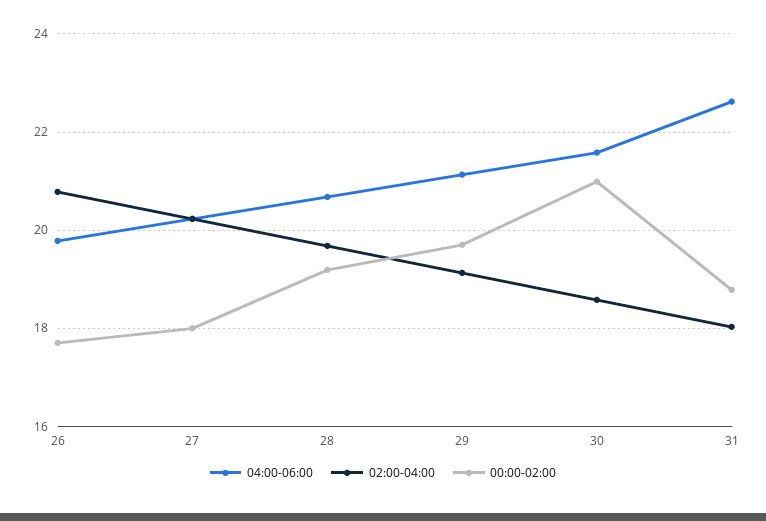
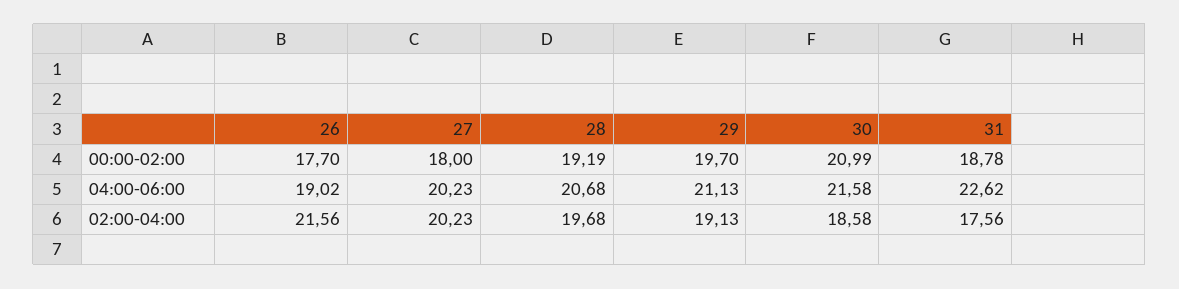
04:00-06:00, 26: 19.8 -> 19.02
02:00-04:00, 26: 20.8 -> 21.56
02:00-04:00, 31: 18 -> 17.56

